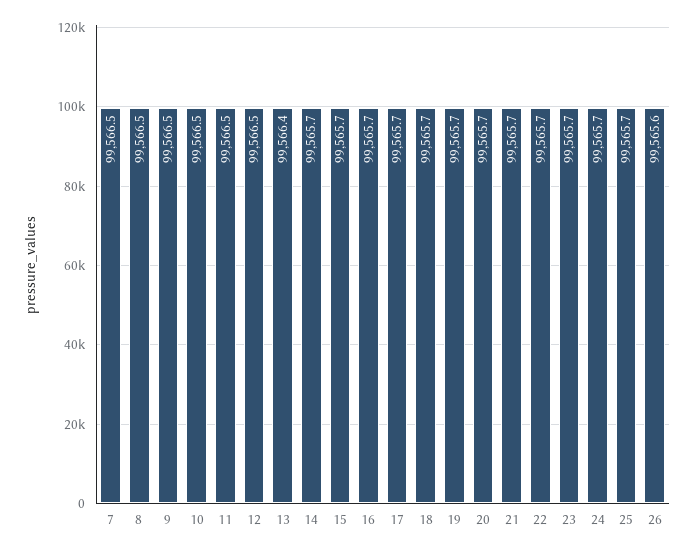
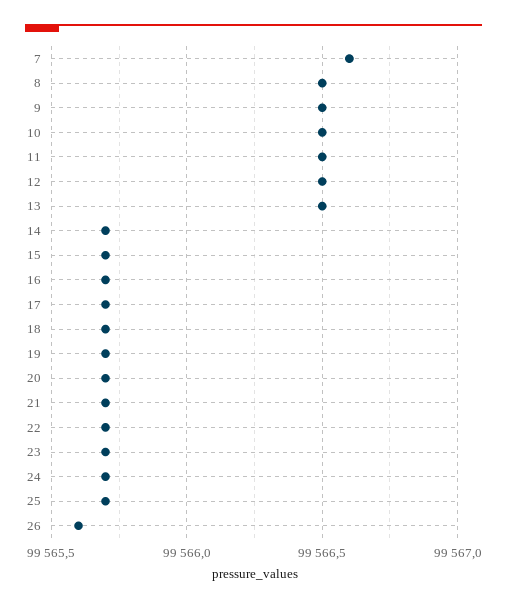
7: 99566.5 -> 99566.6
13: 99566.4 -> 99566.5

